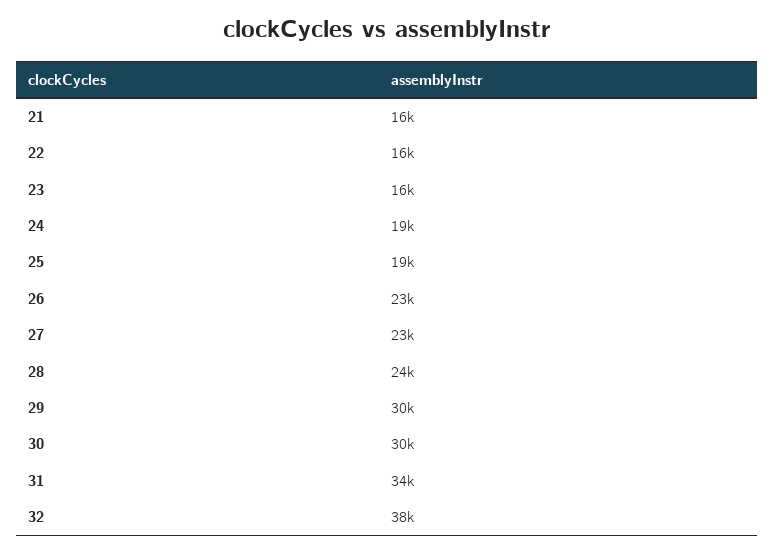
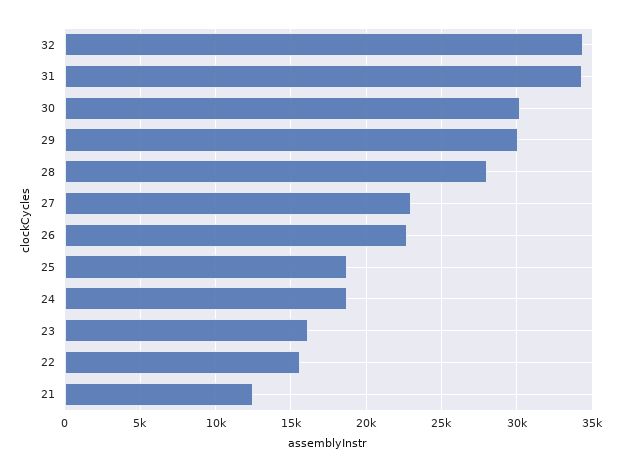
21: 16000 -> 12500
28: 24000 -> 28000
32: 38000 -> 34500

